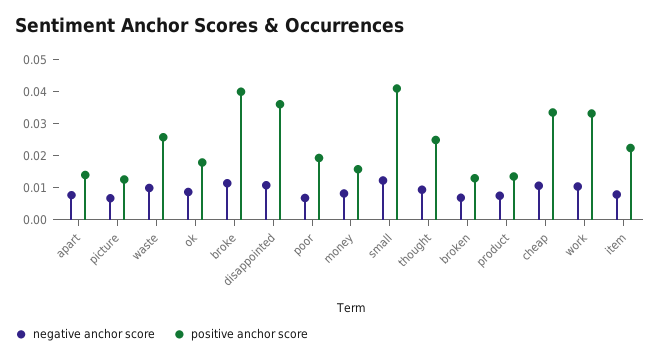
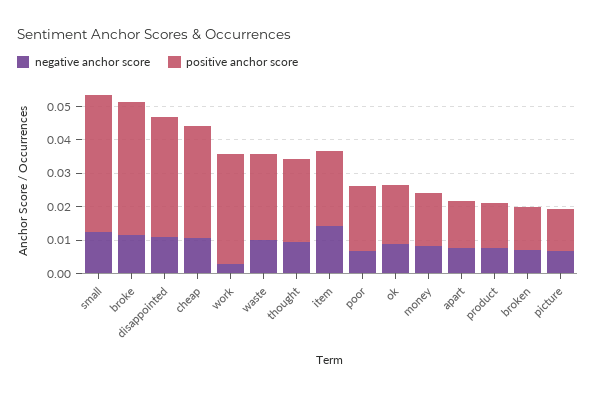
negative anchor score, work: 0.01 -> 0.0025
negative anchor score, item: 0.0075 -> 0.015

